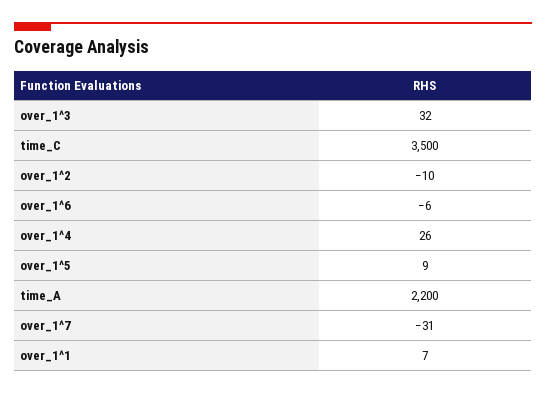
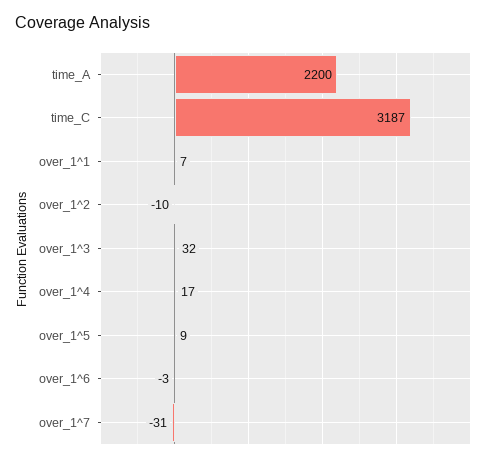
time_C: 3500 -> 3187
over_1^6: -6 -> -3
over_1^4: 26 -> 17

